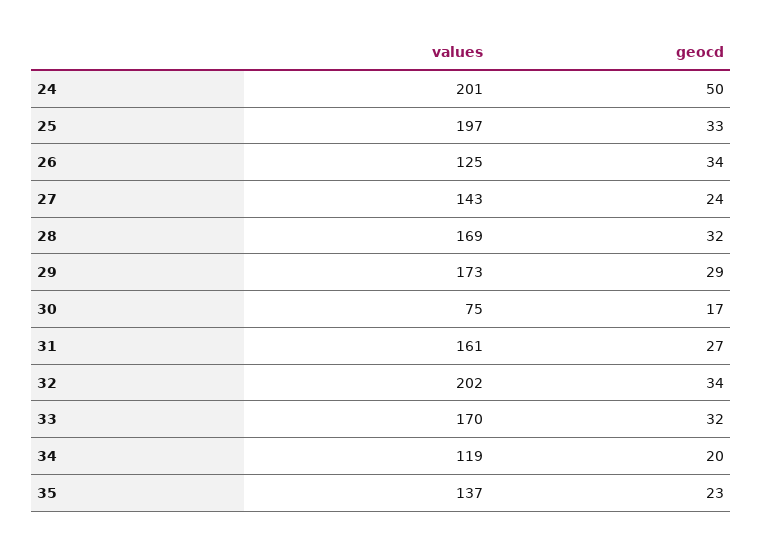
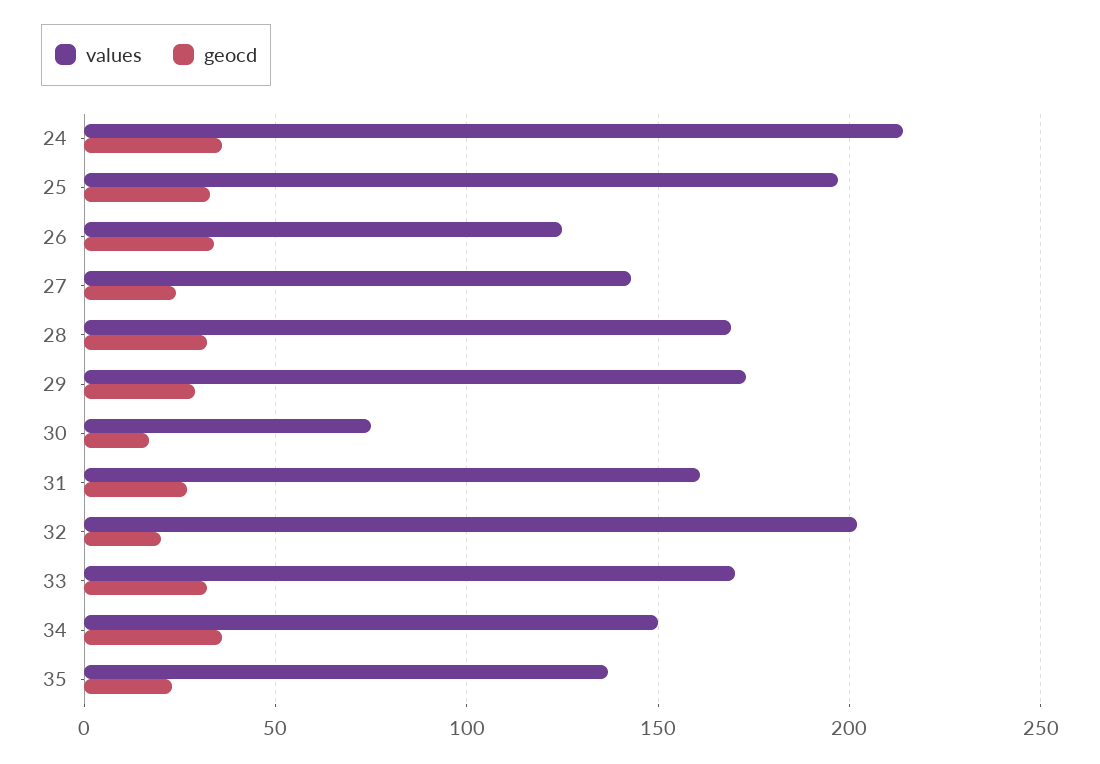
values, 24: 201 -> 215
geocd, 24: 50 -> 35
geocd, 32: 34 -> 20
values, 34: 119 -> 150
geocd, 34: 20 -> 35

